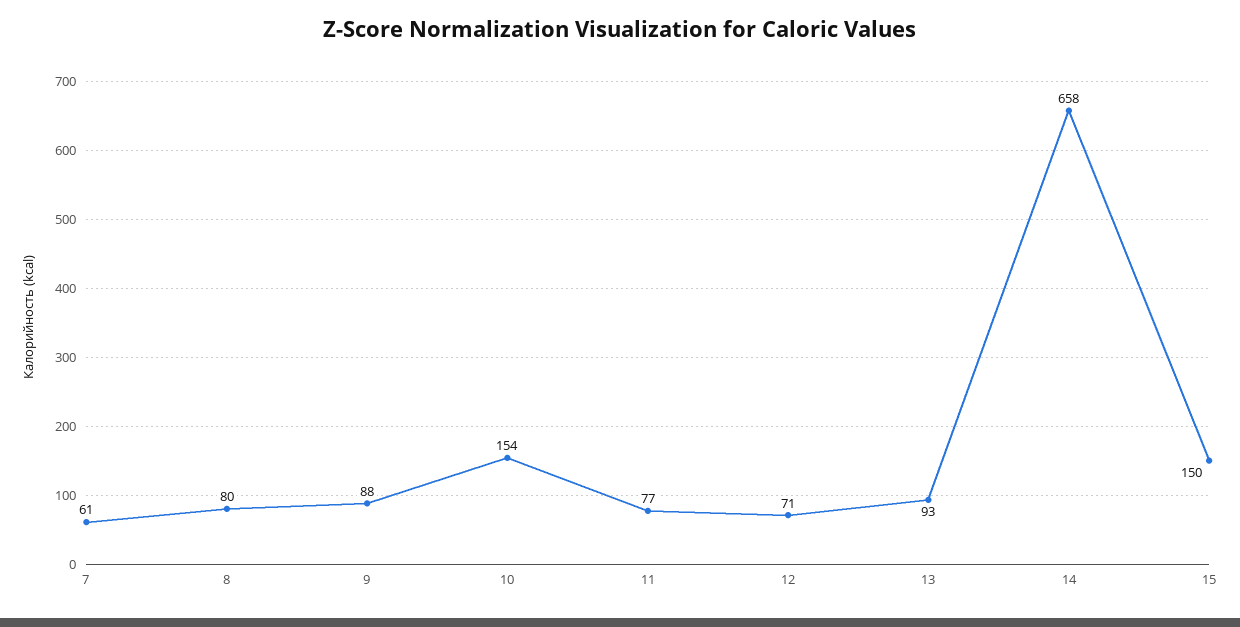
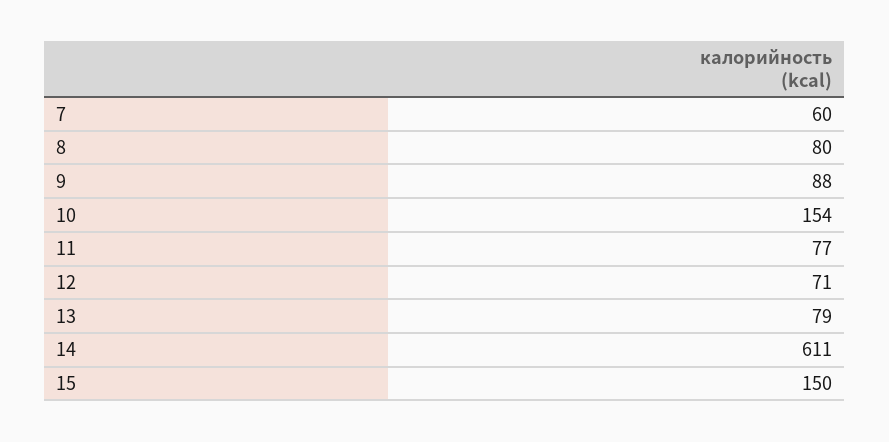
7: 61 -> 60
13: 93 -> 79
14: 658 -> 611

